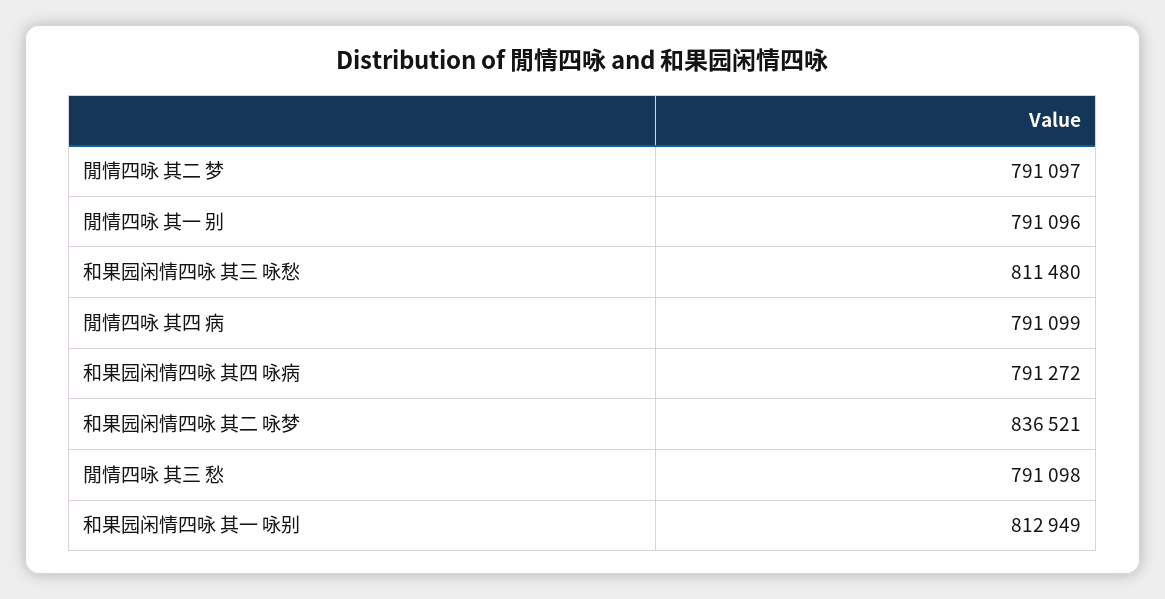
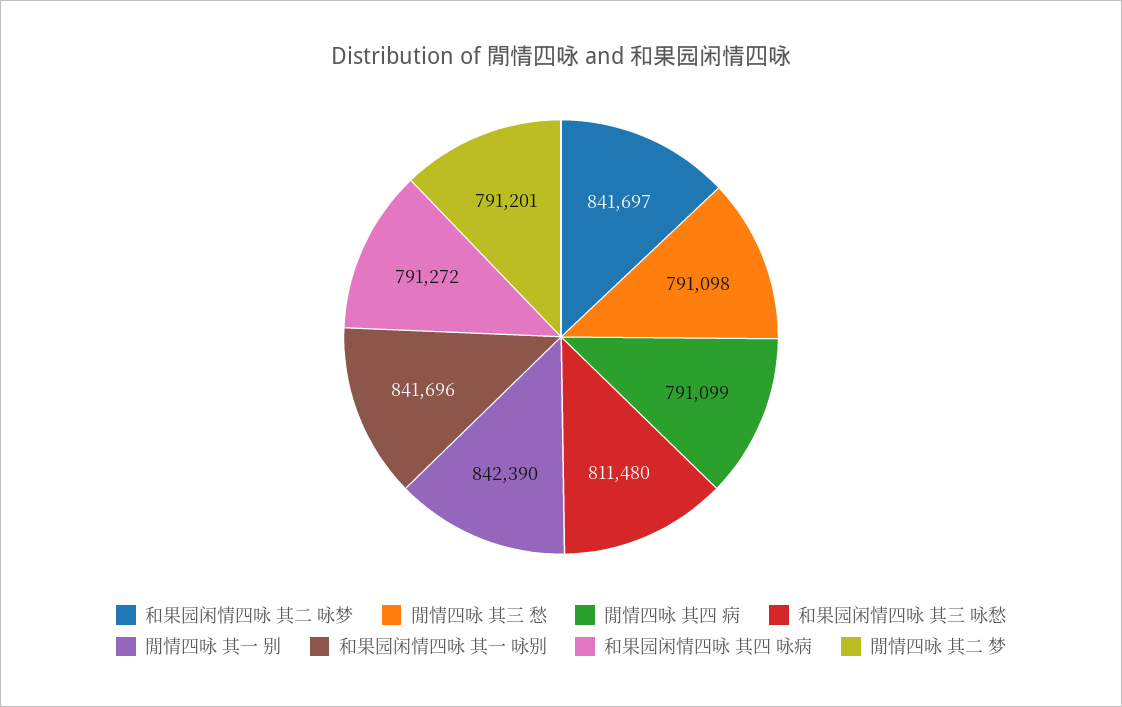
閒情四咏 其二 梦: 791097 -> 791201
閒情四咏 其一 别: 791096 -> 842390
和果园闲情四咏 其二 咏梦: 836521 -> 841697
和果园闲情四咏 其一 咏别: 812949 -> 841696

